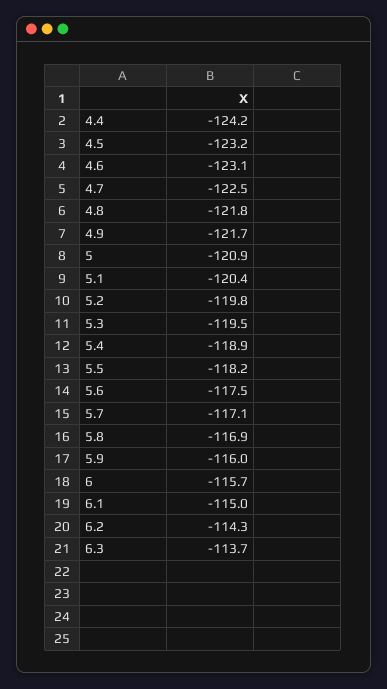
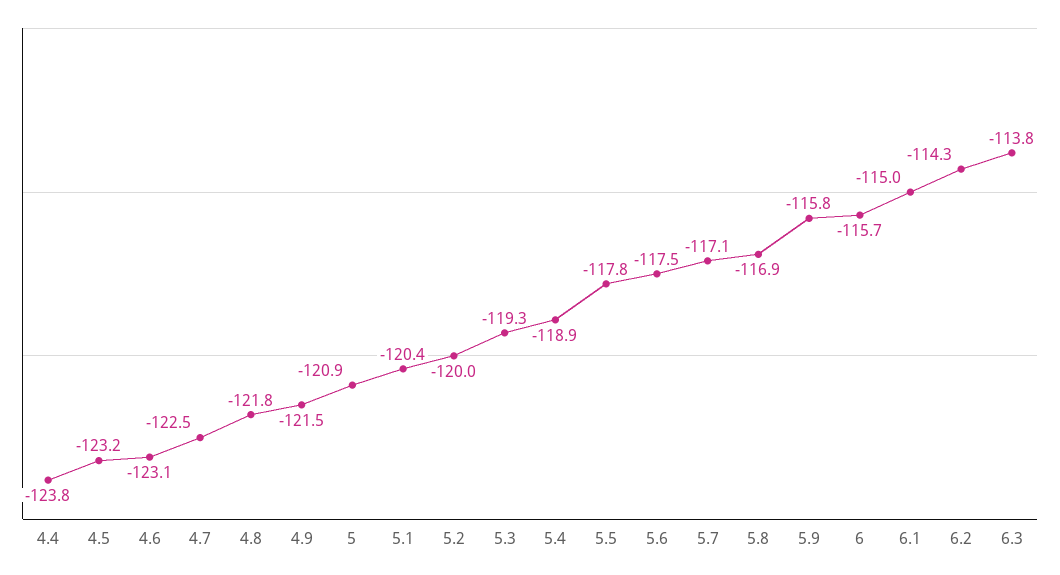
4.4: -124.2 -> -123.8
4.9: -121.7 -> -121.5
5.2: -119.8 -> -120
5.3: -119.5 -> -119.3
5.5: -118.2 -> -117.8
5.9: -116 -> -115.8
6.3: -113.7 -> -113.8

